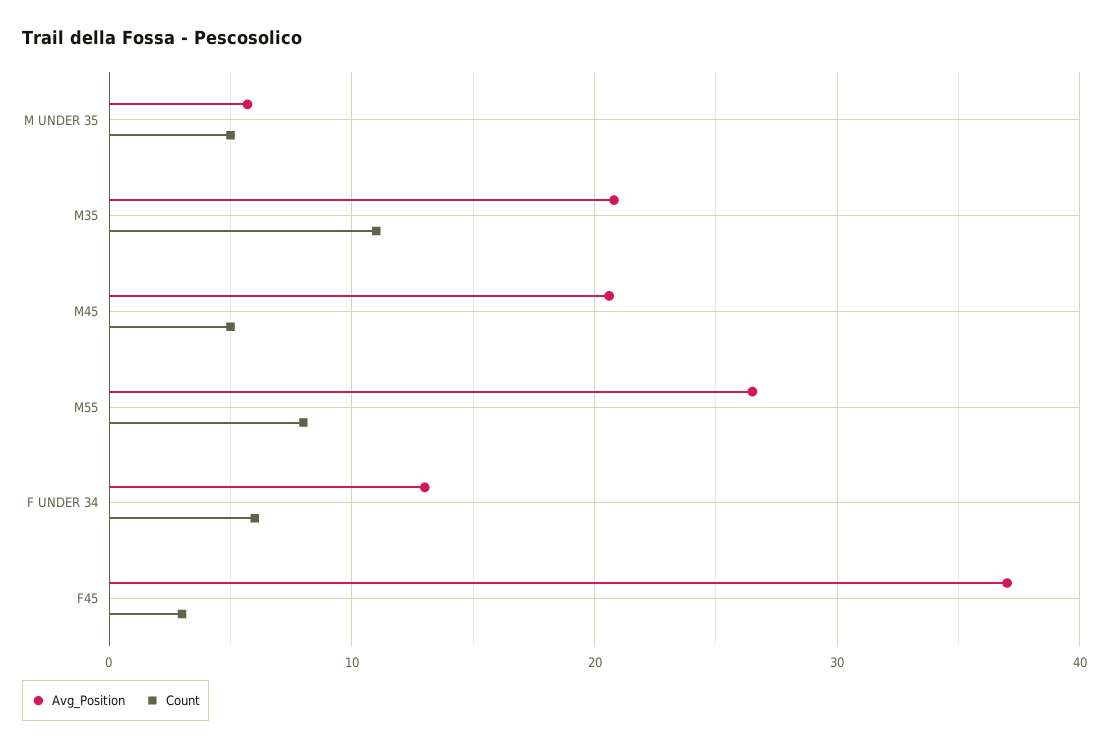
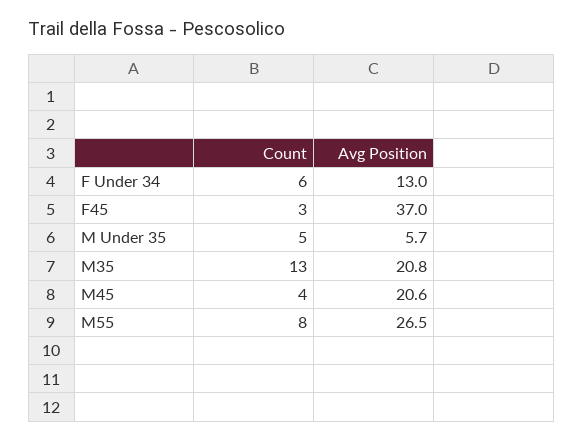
Count, M35: 11 -> 13
Count, M45: 5 -> 4

